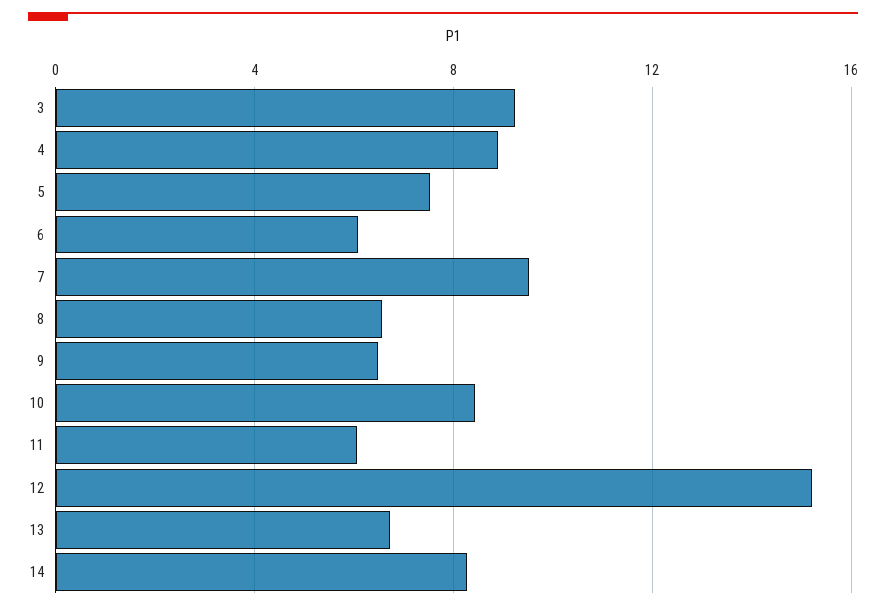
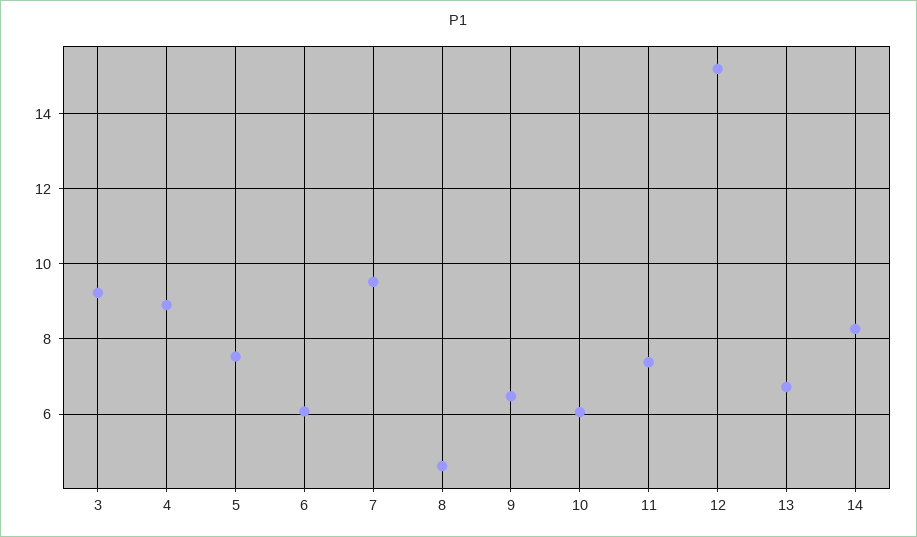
8: 6.5 -> 4.6
10: 8.5 -> 6
11: 6 -> 7.4

